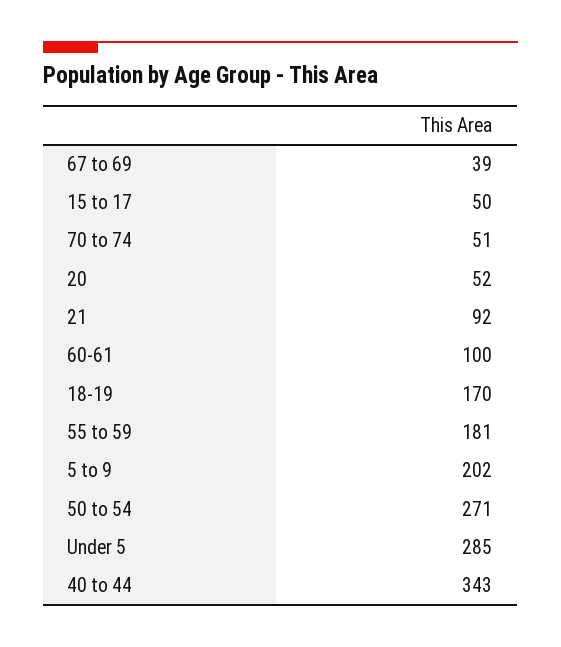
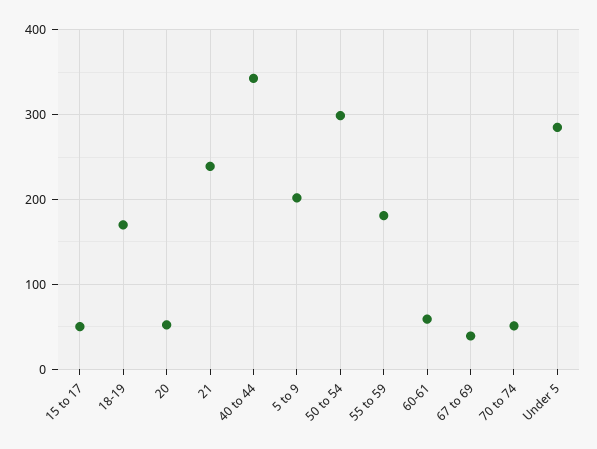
21: 92 -> 240
60-61: 100 -> 60
50 to 54: 271 -> 300

